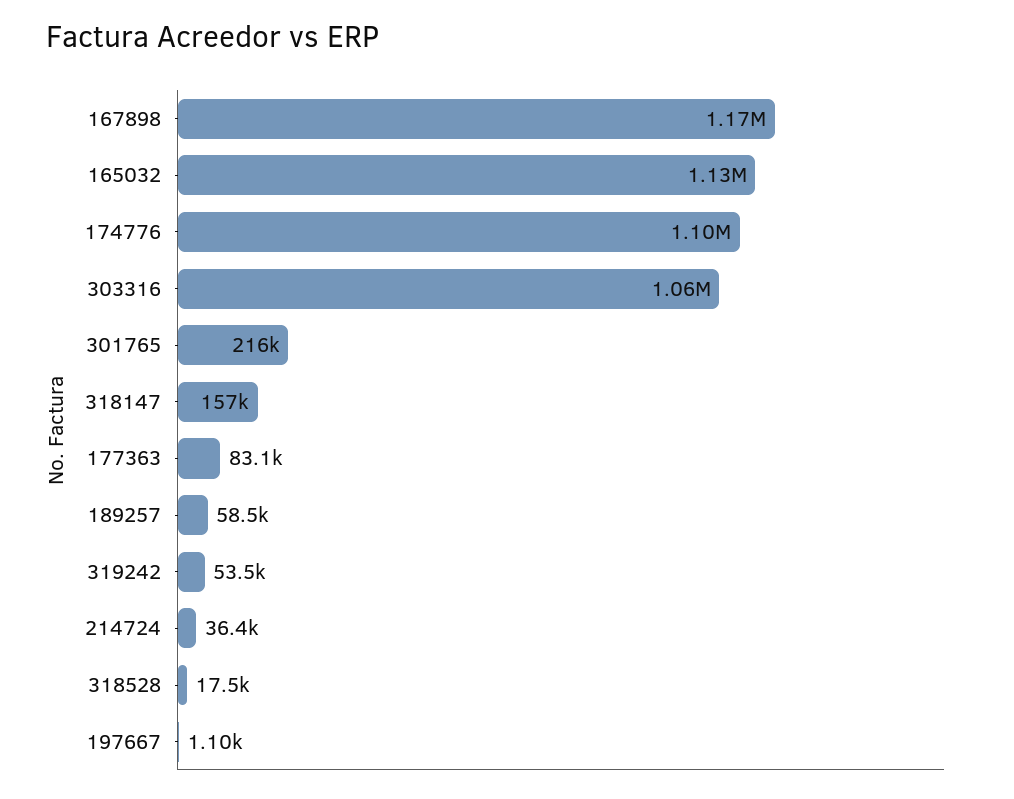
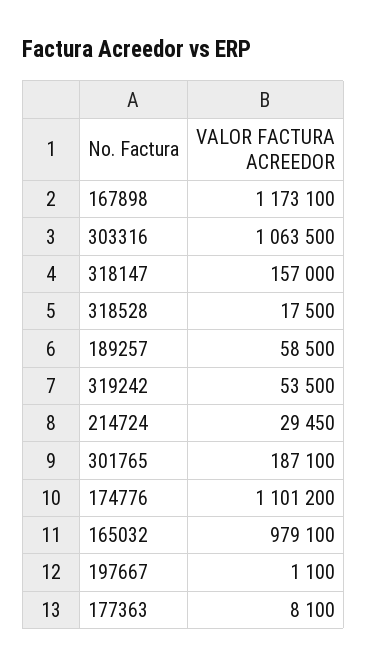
165032: 1130000 -> 979100
301765: 216000 -> 187100
177363: 83100 -> 8100
214724: 36400 -> 29450

